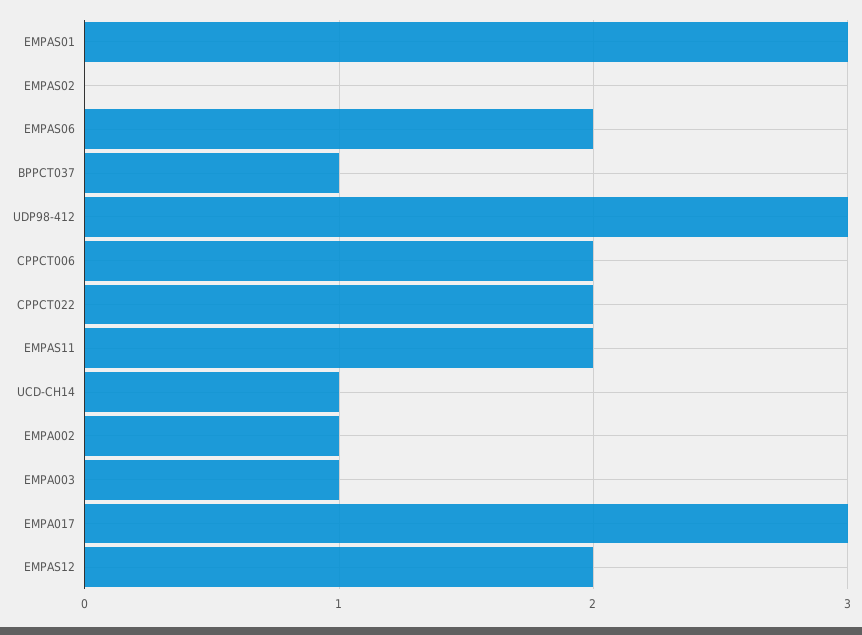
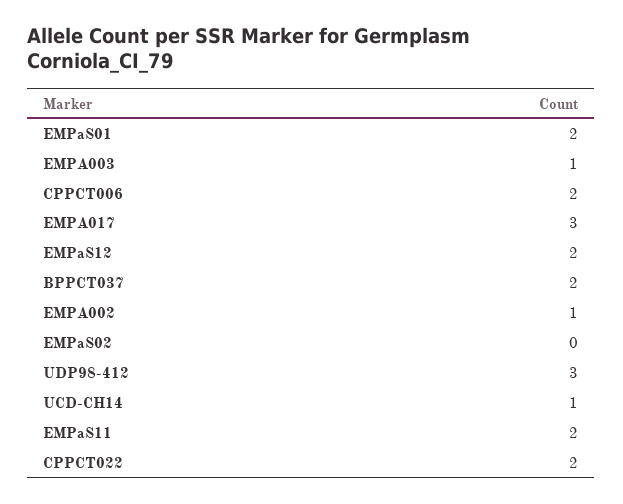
EMPAS01: 3 -> 2
EMPAS06: 2 -> none
BPPCT037: 1 -> 2

